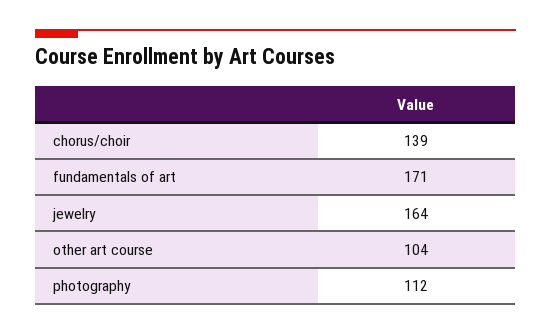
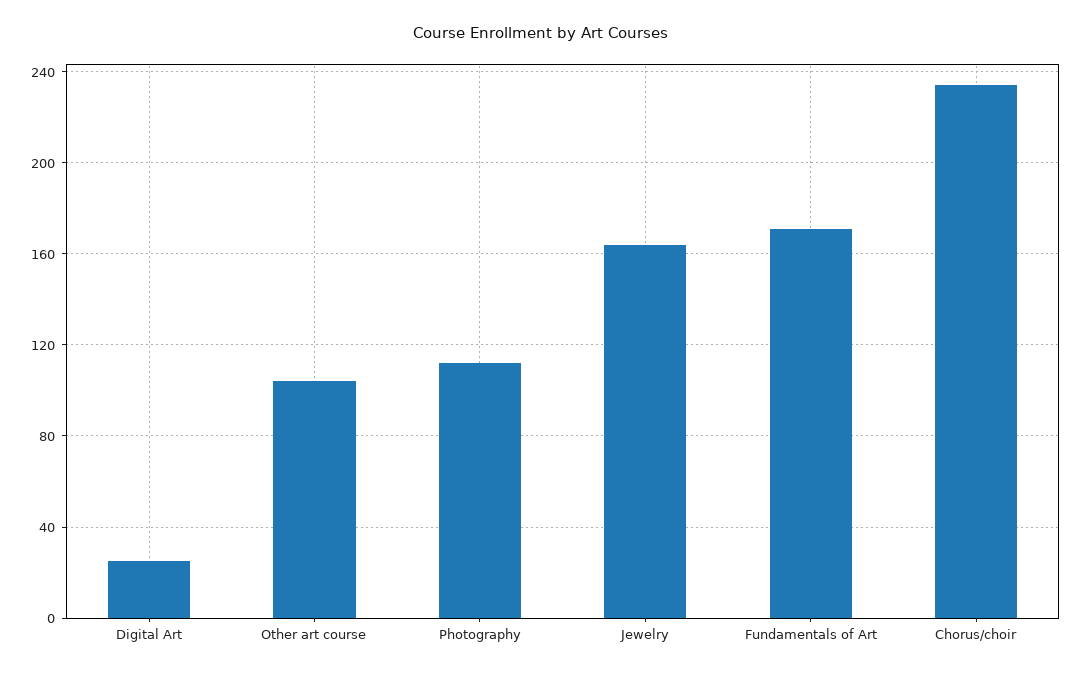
chorus/choir: 139 -> 235
Digital Art: none -> 25

